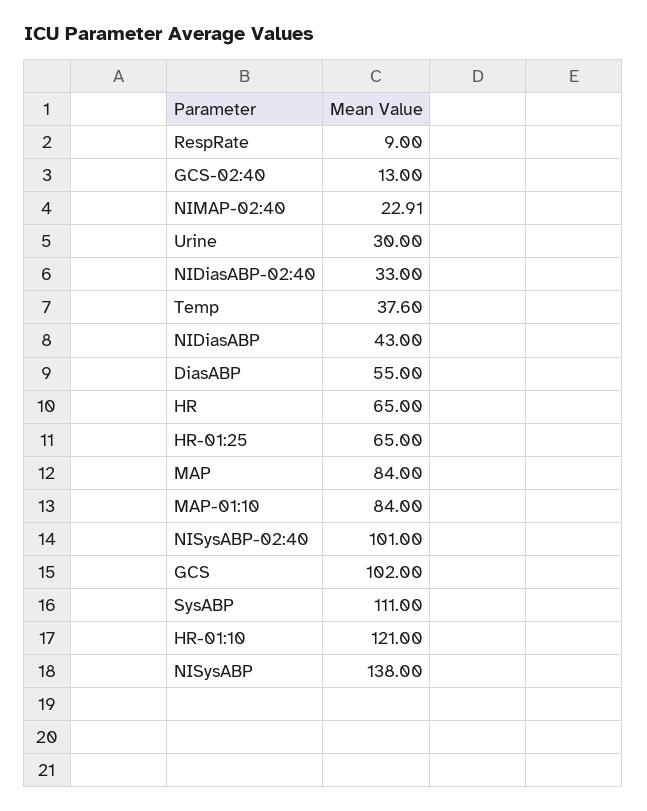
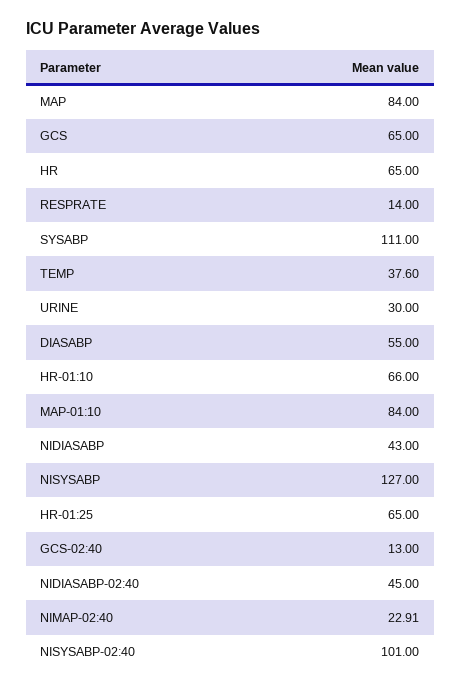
RespRate: 9 -> 14
NIDiasABP-02:40: 33 -> 45
GCS: 102 -> 65
HR-01:10: 121 -> 66
NISysABP: 138 -> 127

